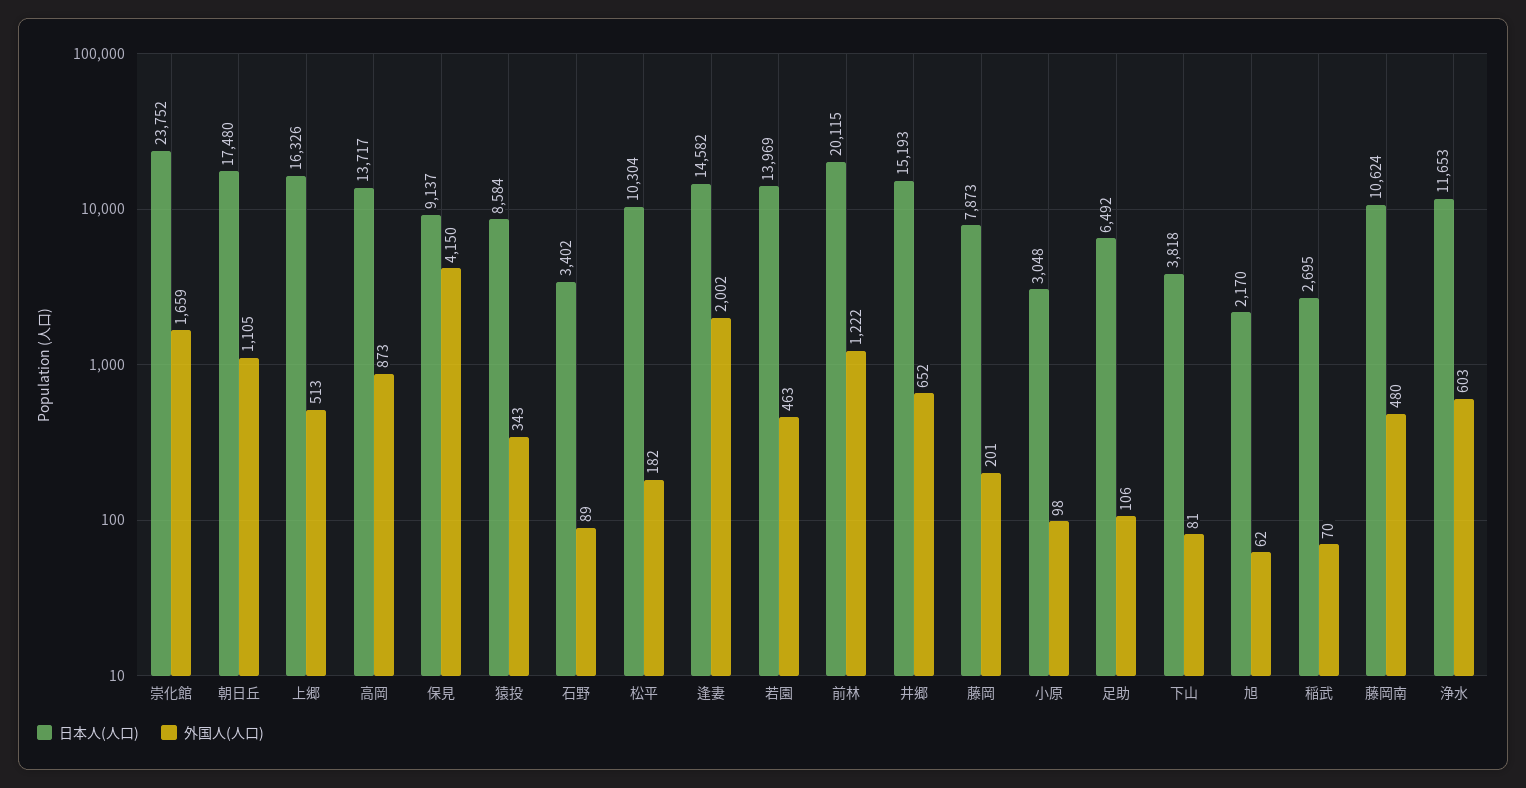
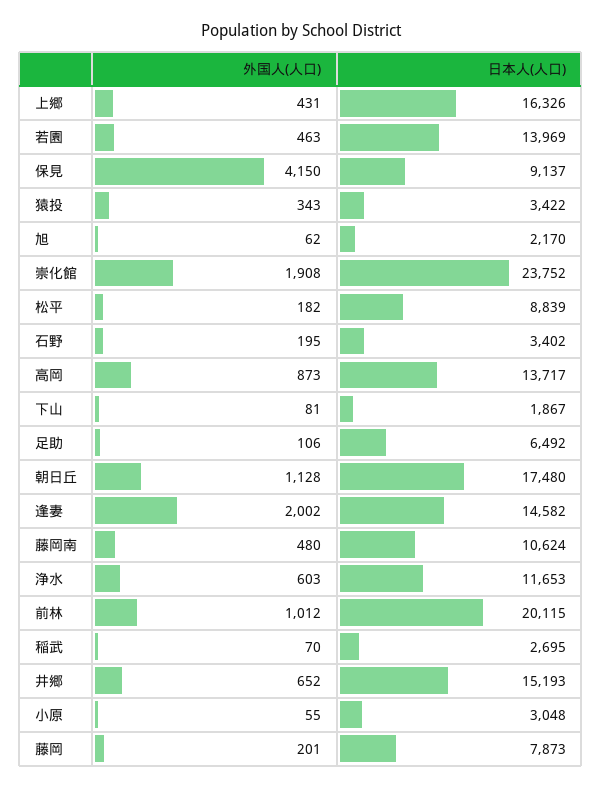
外国人(人口), 崇化館: 1659 -> 1908
外国人(人口), 朝日丘: 1105 -> 1128
外国人(人口), 上郷: 513 -> 431
日本人(人口), 猿投: 8584 -> 3422
外国人(人口), 石野: 89 -> 195
日本人(人口), 松平: 10304 -> 8839
外国人(人口), 前林: 1222 -> 1012
外国人(人口), 小原: 98 -> 55
日本人(人口), 下山: 3818 -> 1867

